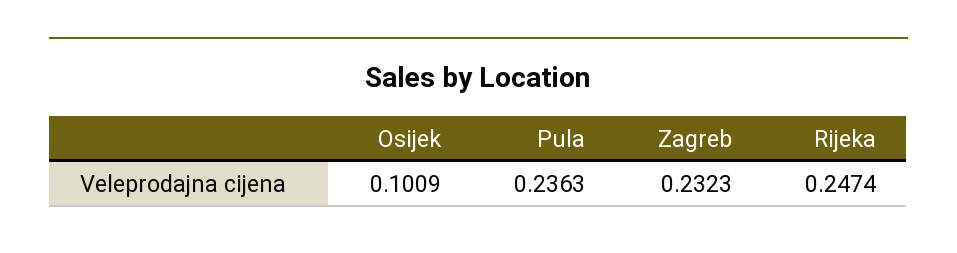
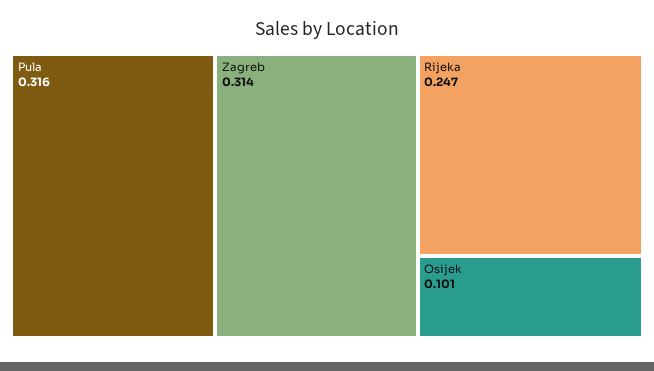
Pula: 0.2363 -> 0.316
Zagreb: 0.2323 -> 0.314

